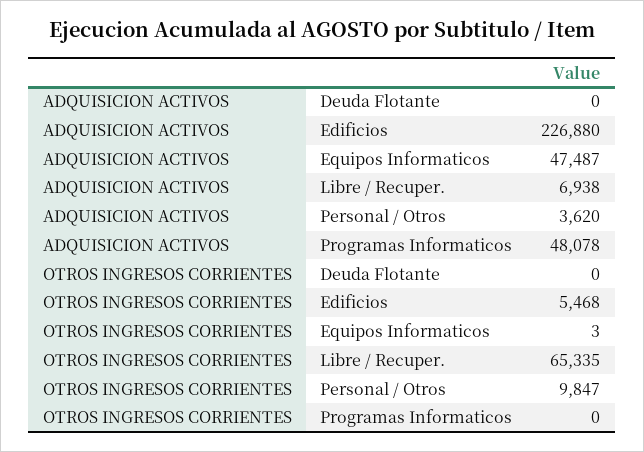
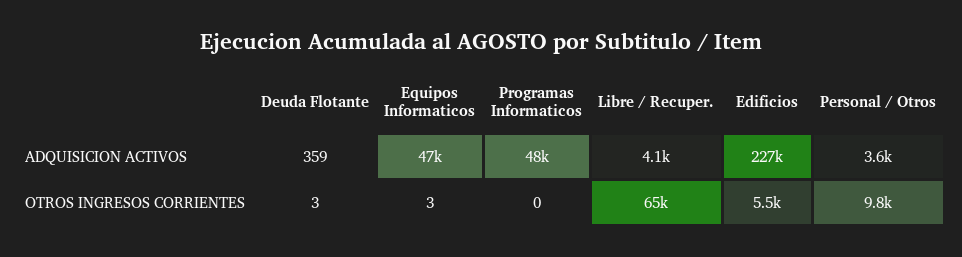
ADQUISICION ACTIVOS, Deuda Flotante: 0 -> 359
ADQUISICION ACTIVOS, Libre / Recuper.: 6938 -> 4100
OTROS INGRESOS CORRIENTES, Deuda Flotante: 0 -> 3

